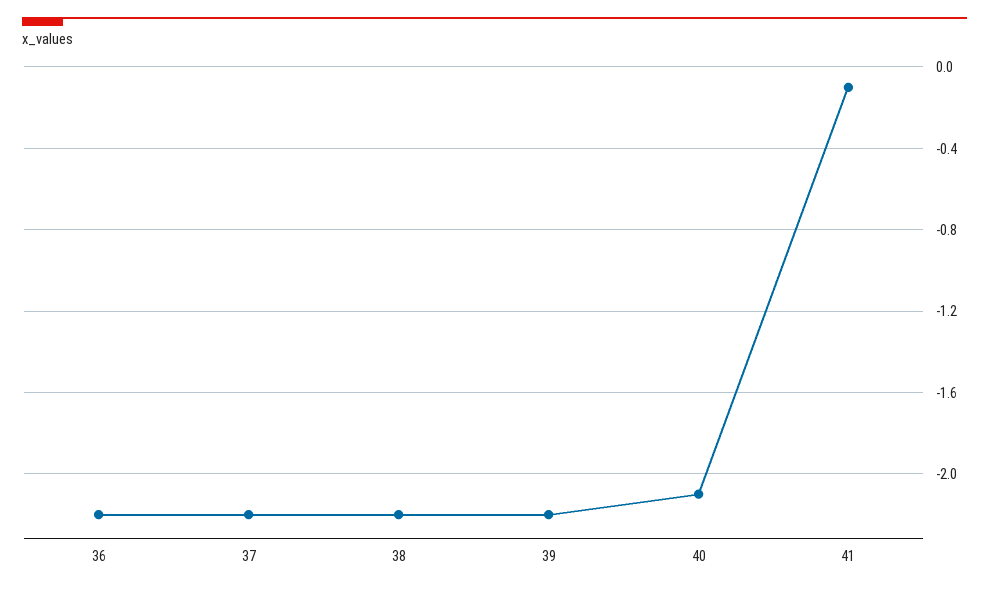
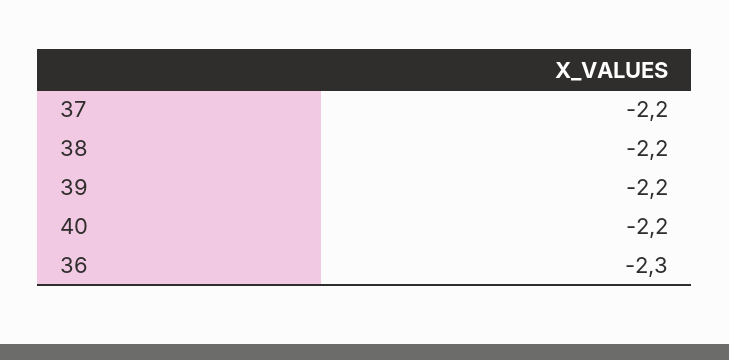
36: -2.2 -> -2.3
40: -2.1 -> -2.2
41: -0.1 -> none

